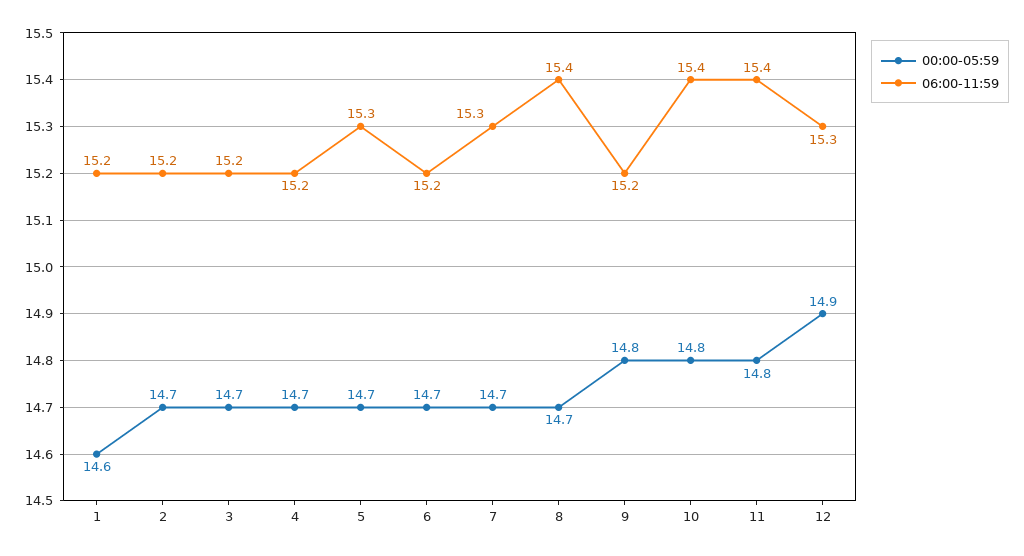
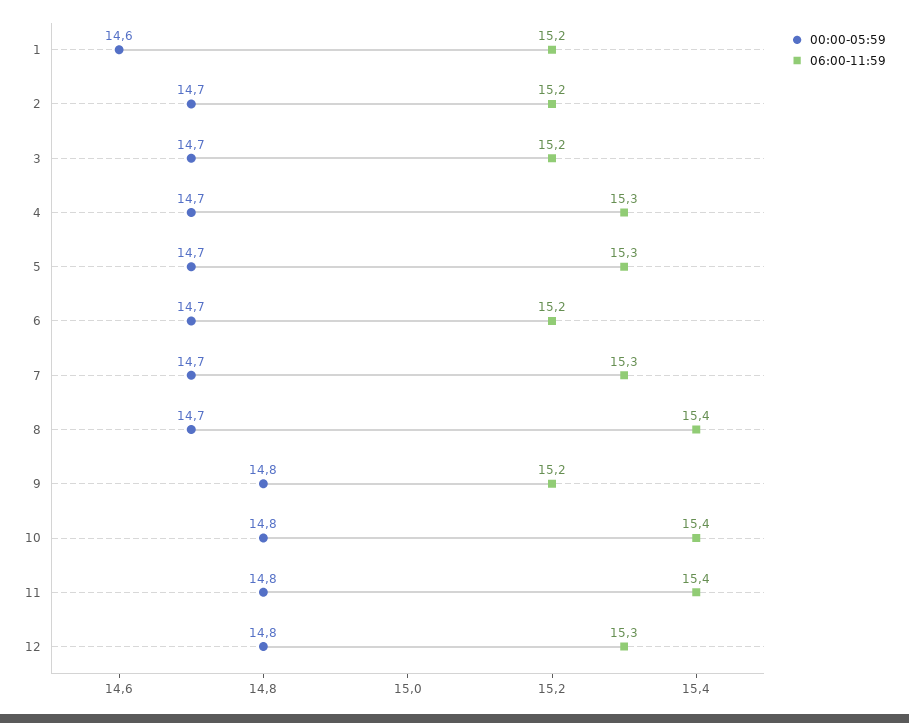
06:00-11:59, 4: 15.2 -> 15.3
00:00-05:59, 12: 14.9 -> 14.8

